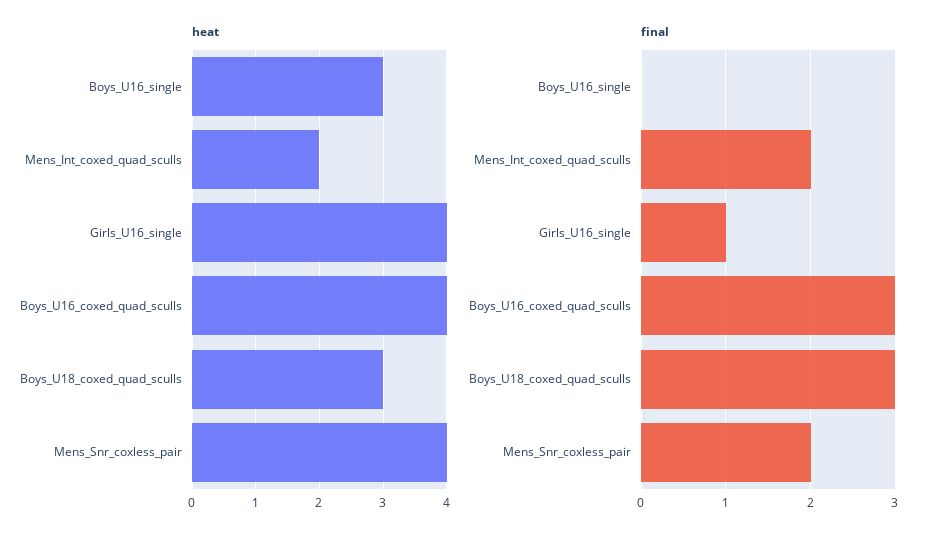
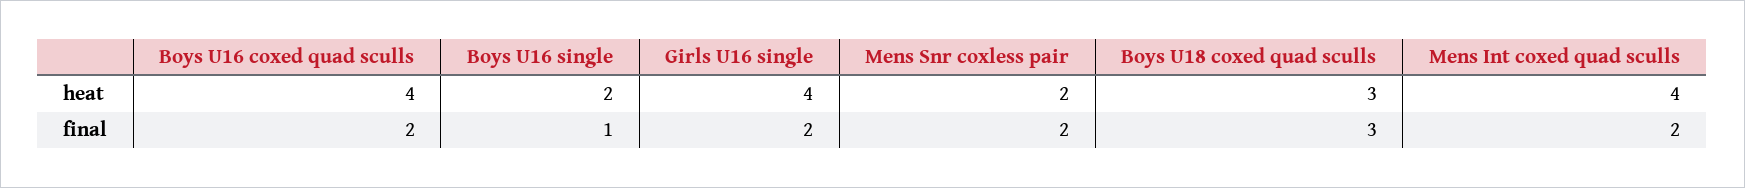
heat, Boys_U16_single: 3 -> 2
heat, Mens_Int_coxed_quad_sculls: 2 -> 4
heat, Mens_Snr_coxless_pair: 4 -> 2
final, Boys_U16_single: 0 -> 1
final, Girls_U16_single: 1 -> 2
final, Boys_U16_coxed_quad_sculls: 3 -> 2

